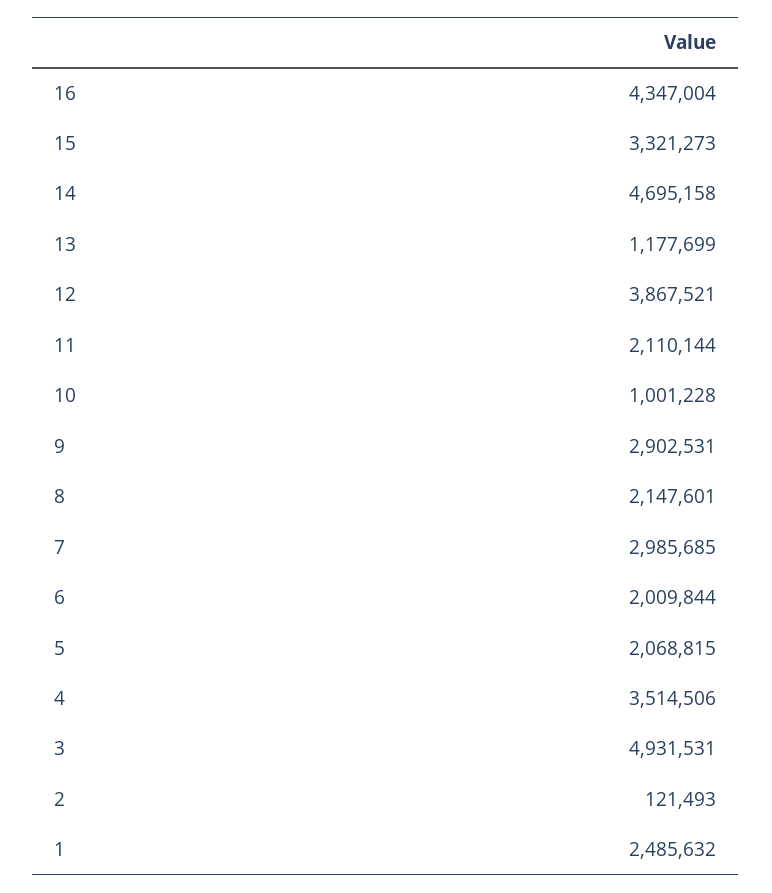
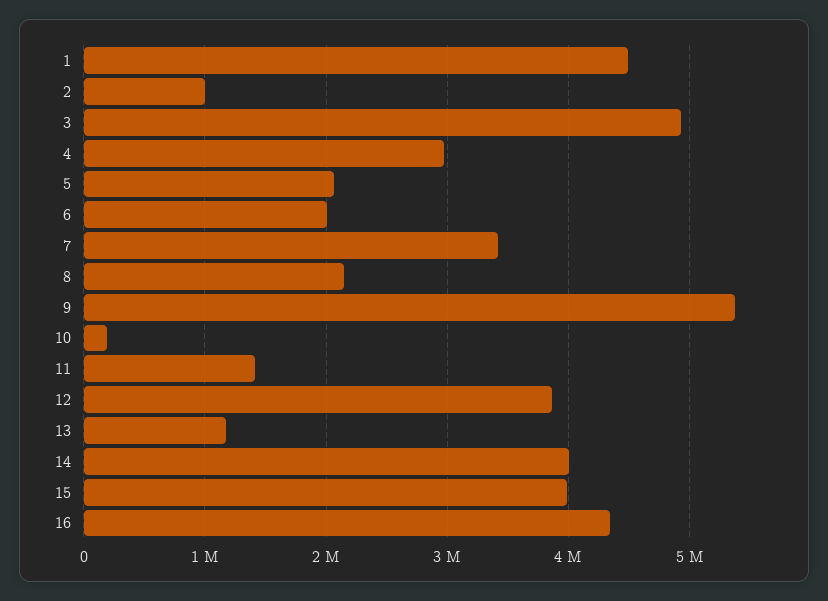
15: 3321273 -> 4000000
14: 4695158 -> 4000000
11: 2110144 -> 1400000
10: 1001228 -> 200000
9: 2902531 -> 5400000
7: 2985685 -> 3400000
4: 3514506 -> 3000000
2: 121493 -> 1000000
1: 2485632 -> 4500000

